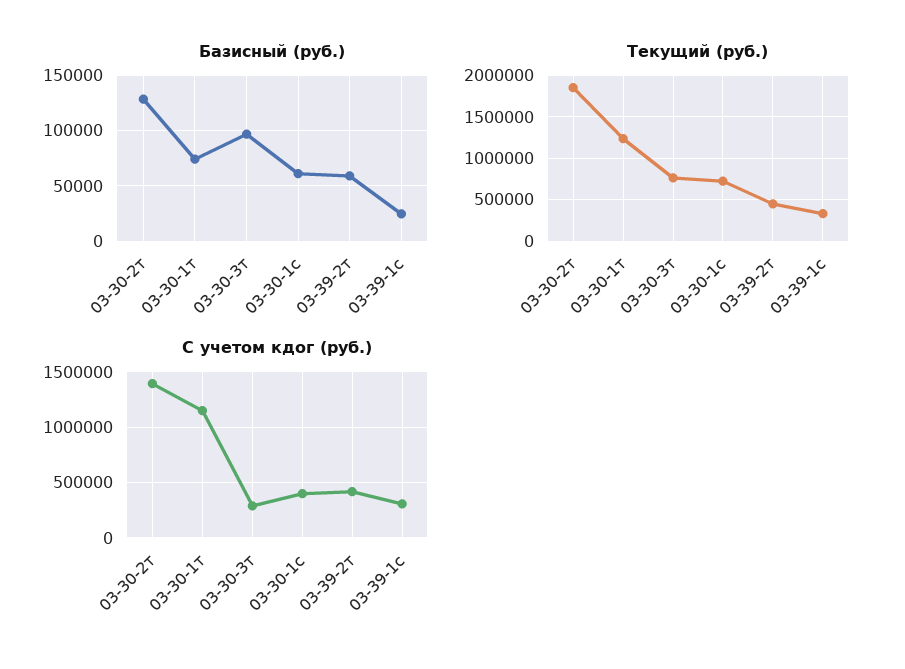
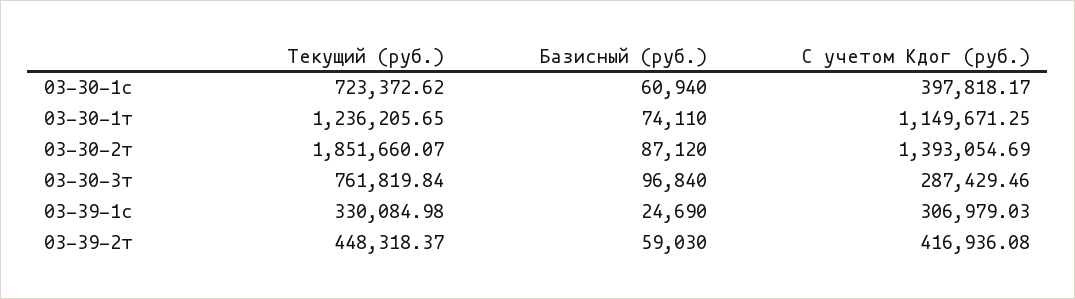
Базисный (руб.), 03-30-2т: 130000 -> 87120

